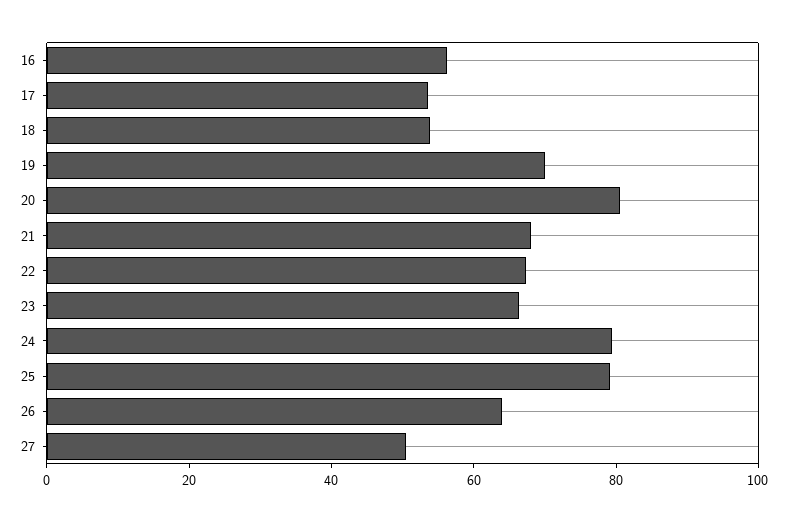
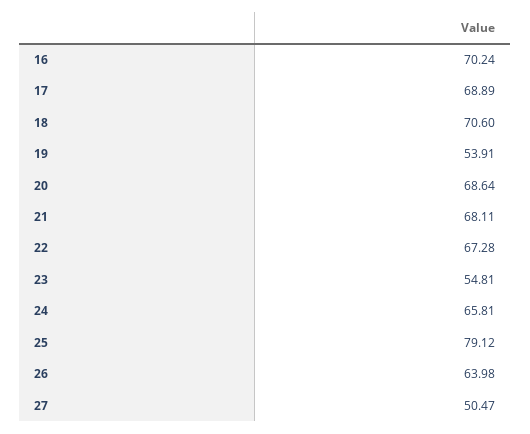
16: 55 -> 70.24
17: 55 -> 68.89
18: 55 -> 70.6
19: 70 -> 53.91
20: 80 -> 68.64
23: 65 -> 54.81
24: 80 -> 65.81

